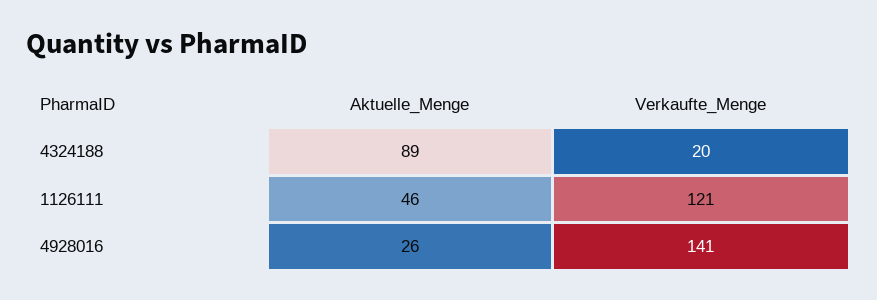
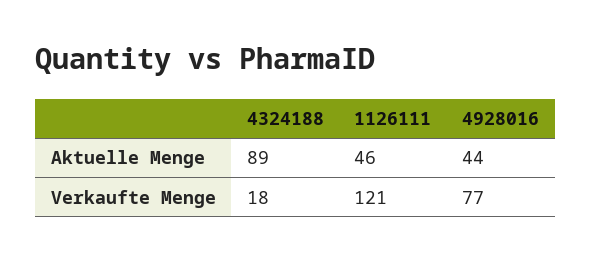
Verkaufte_Menge, 4324188: 20 -> 18
Aktuelle_Menge, 4928016: 26 -> 44
Verkaufte_Menge, 4928016: 141 -> 77

